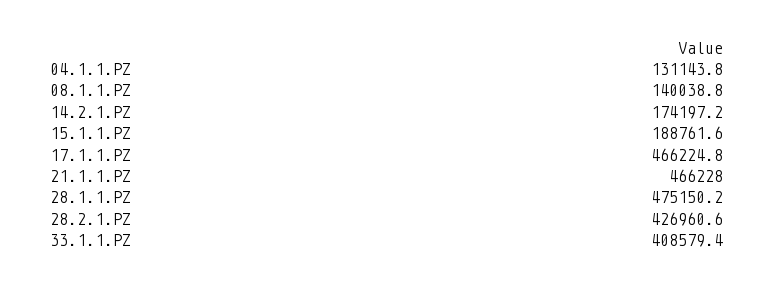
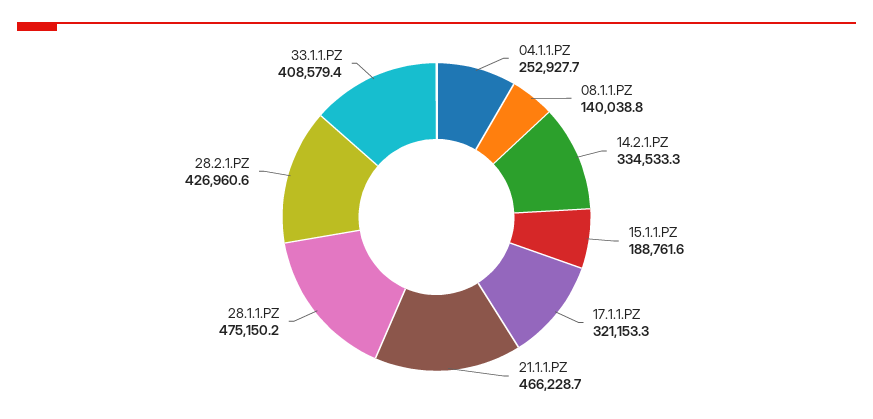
04.1.1.PZ: 131143.8 -> 252927.7
14.2.1.PZ: 174197.2 -> 334533.3
17.1.1.PZ: 466224.8 -> 321153.3
21.1.1.PZ: 466228 -> 466228.7

